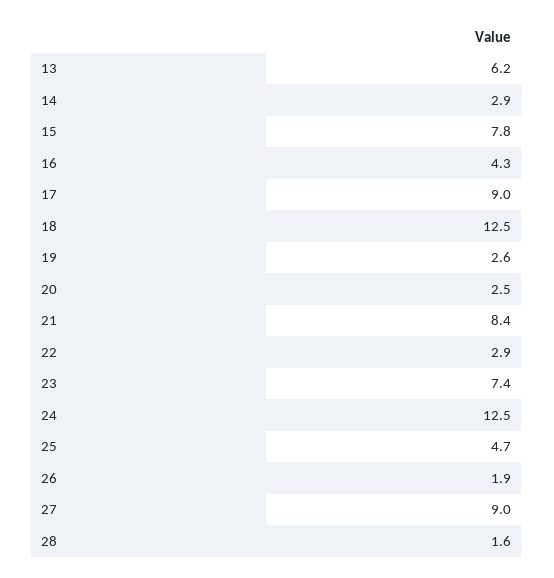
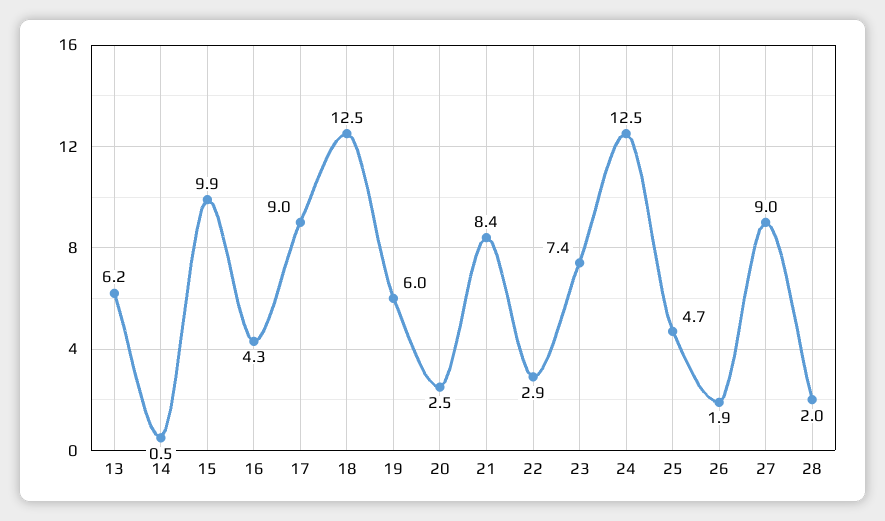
14: 2.9 -> 0.5
15: 7.8 -> 9.9
19: 2.6 -> 6
28: 1.6 -> 2

